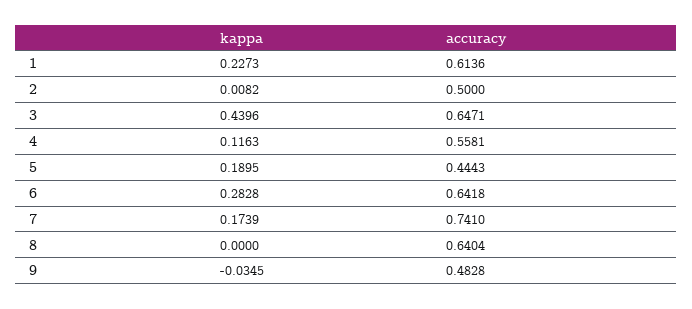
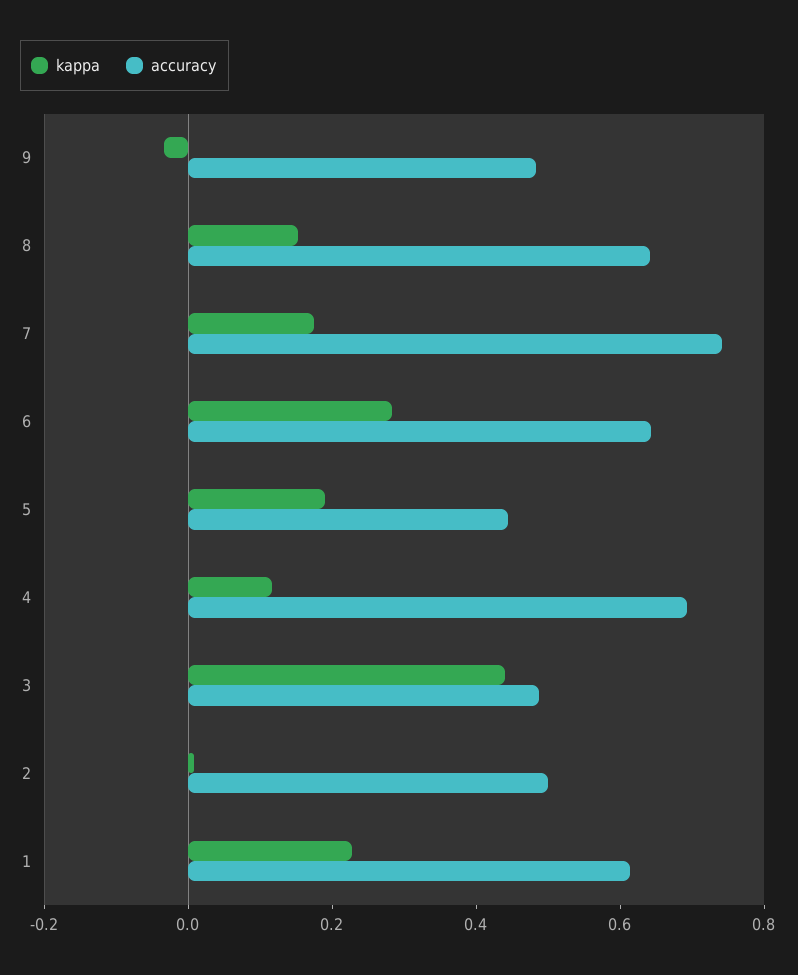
accuracy, 3: 0.6471 -> 0.5
accuracy, 4: 0.5581 -> 0.7
kappa, 8: 0 -> 0.15

